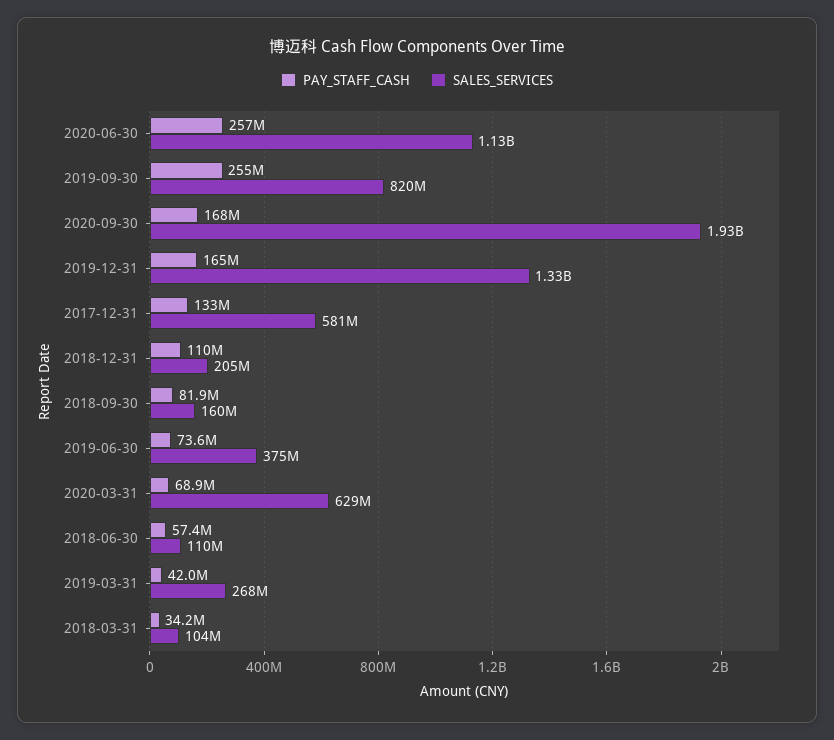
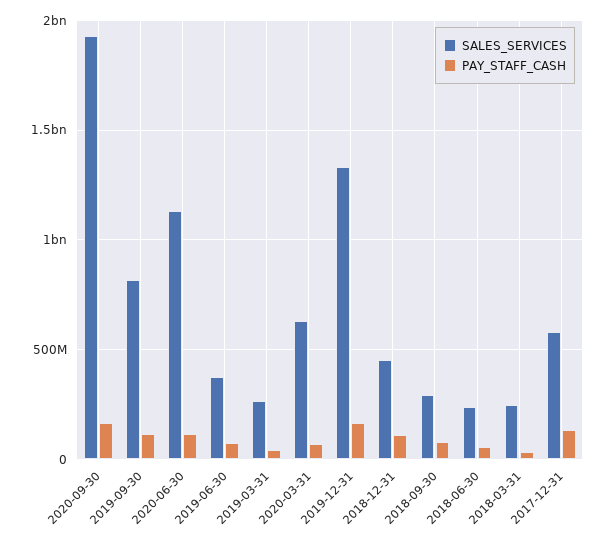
PAY_STAFF_CASH, 2020-06-30: 257000000 -> 100000000
PAY_STAFF_CASH, 2019-09-30: 255000000 -> 100000000
SALES_SERVICES, 2018-12-31: 205000000 -> 450000000
SALES_SERVICES, 2018-09-30: 160000000 -> 300000000
SALES_SERVICES, 2018-06-30: 110000000 -> 250000000
SALES_SERVICES, 2018-03-31: 104000000 -> 250000000

